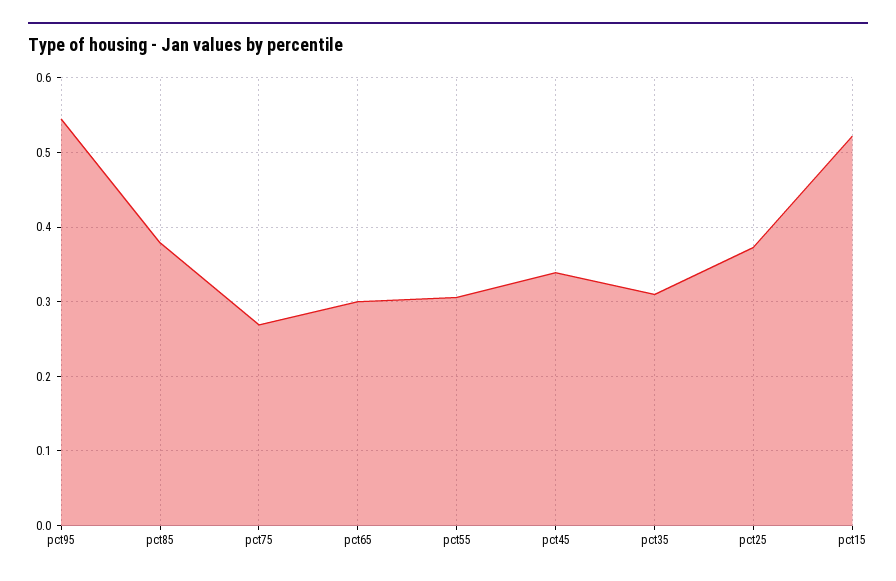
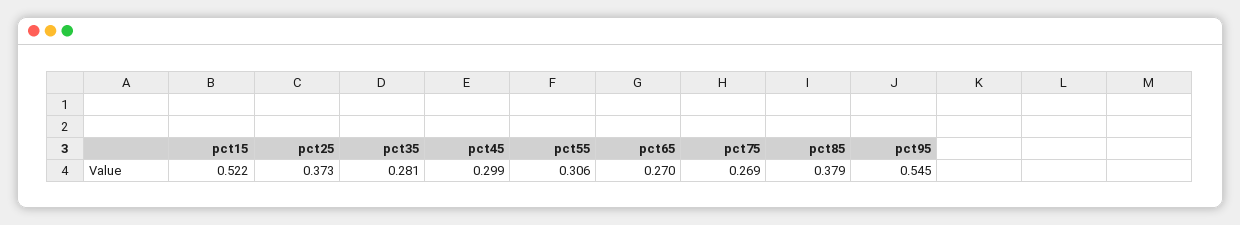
pct65: 0.3 -> 0.27
pct45: 0.34 -> 0.299
pct35: 0.31 -> 0.281

